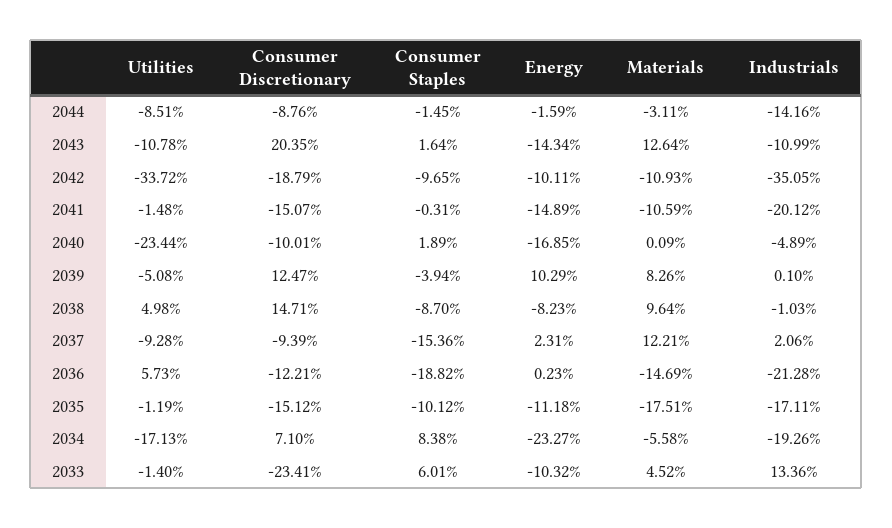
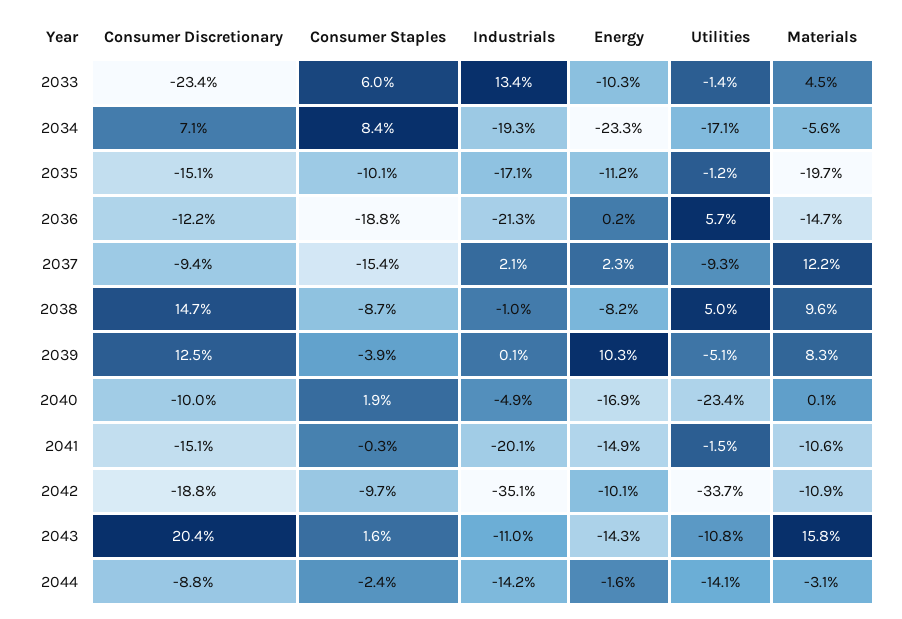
Utilities, 2044: -8.51 -> -14.1
Consumer Staples, 2044: -1.45 -> -2.4
Materials, 2043: 12.64 -> 15.8
Materials, 2035: -17.51 -> -19.7

